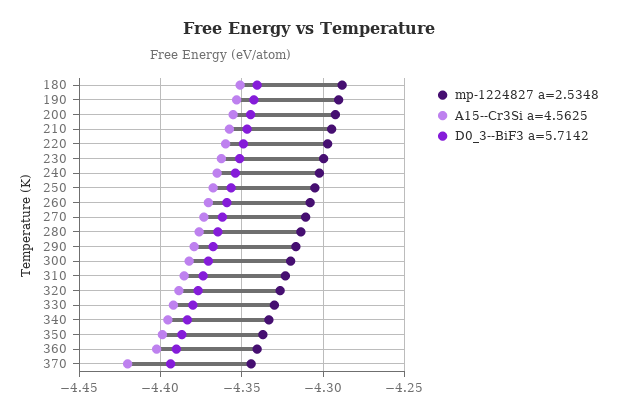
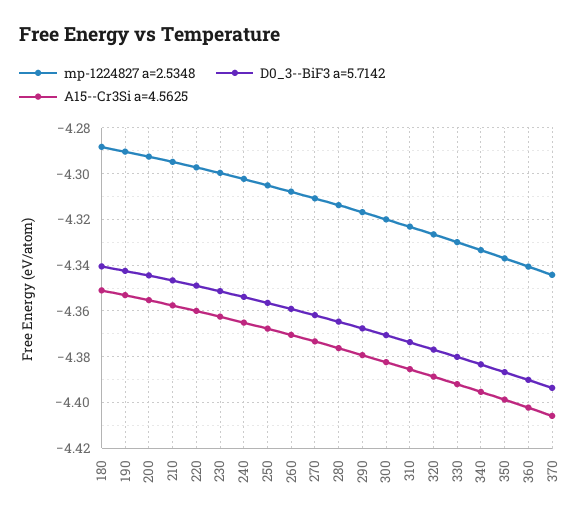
A15--Cr3Si a=4.5625, 370: -4.42 -> -4.405

